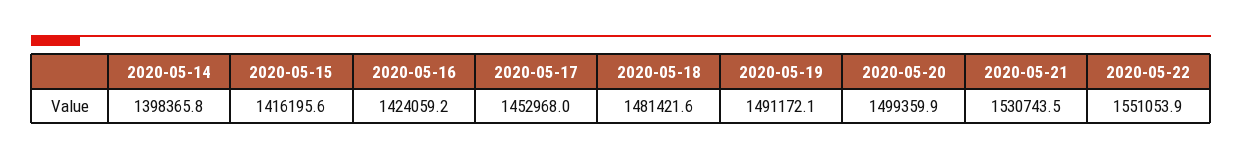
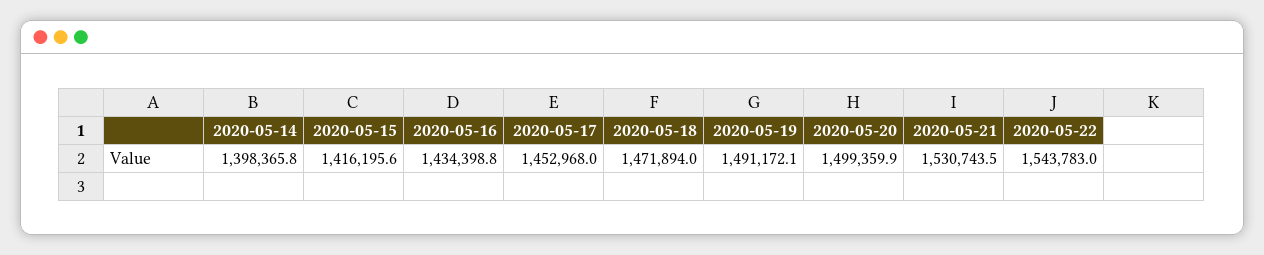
2020-05-16: 1424059.2 -> 1434398.8
2020-05-18: 1481421.6 -> 1471894
2020-05-22: 1551053.9 -> 1543783

